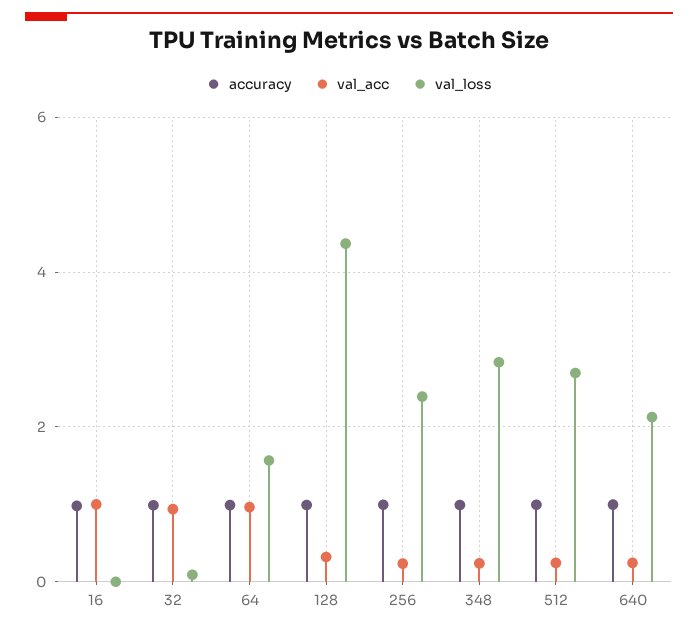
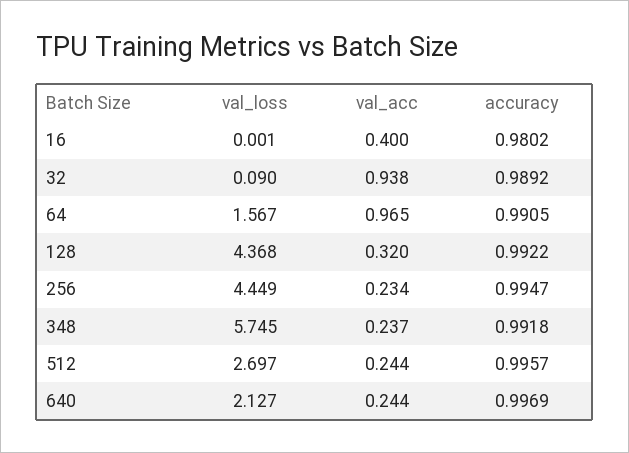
val_acc, 16: 1 -> 0.4
val_loss, 256: 2.4 -> 4.449
val_loss, 348: 2.8 -> 5.745

